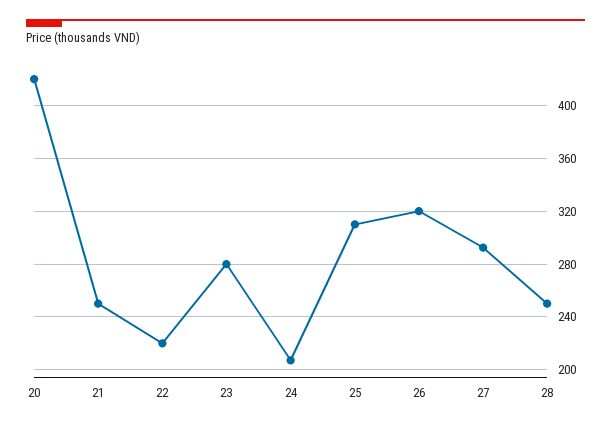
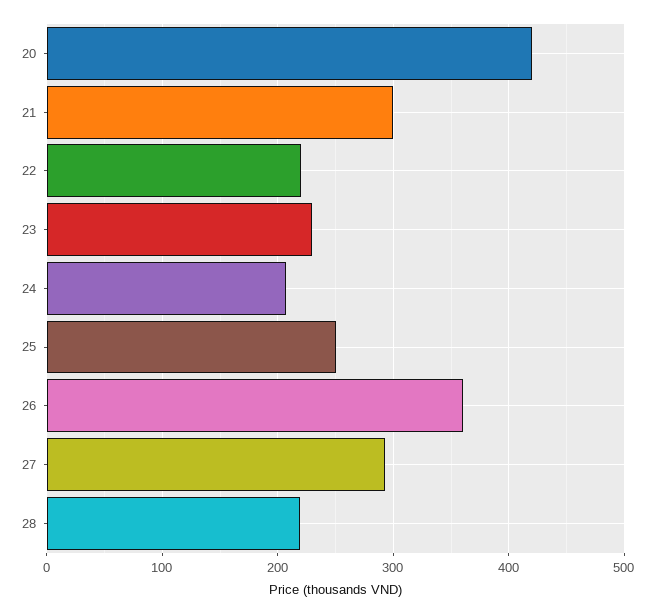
21: 250 -> 300
23: 280 -> 230
25: 310 -> 250
26: 320 -> 360
28: 250 -> 220

